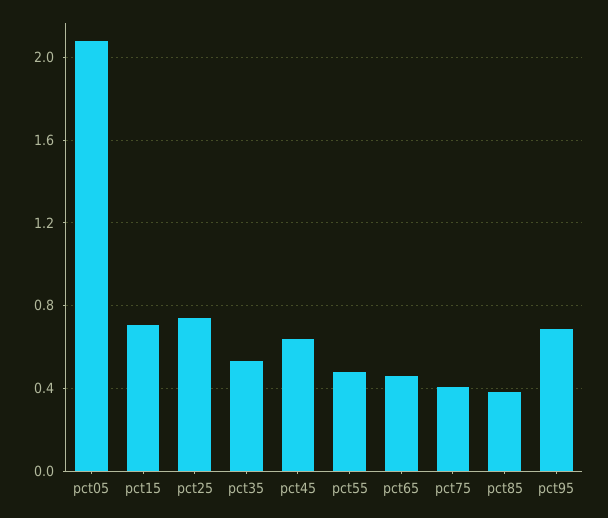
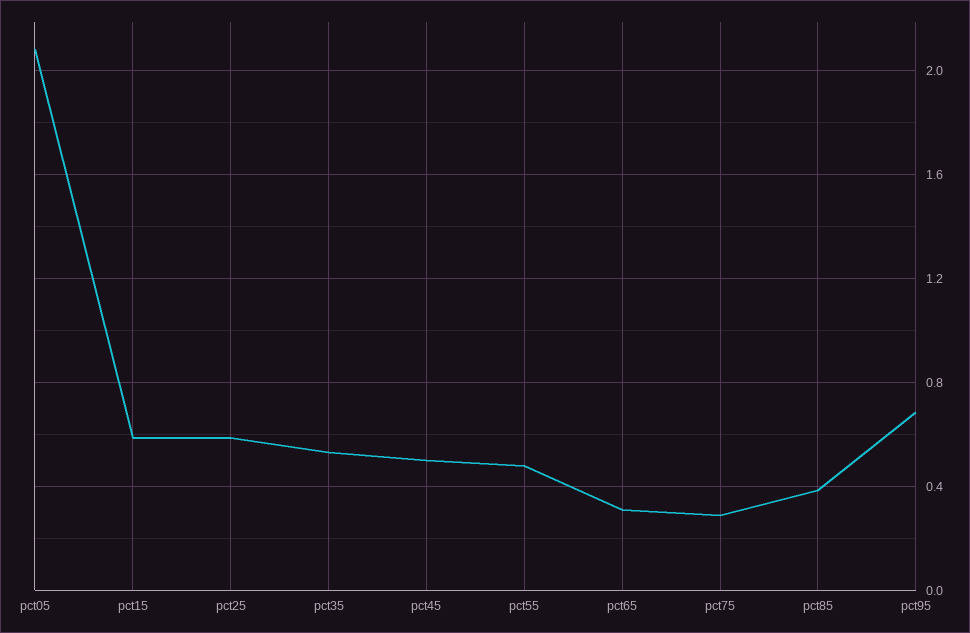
pct15: 0.7 -> 0.6
pct25: 0.75 -> 0.6
pct45: 0.65 -> 0.5
pct65: 0.45 -> 0.3
pct75: 0.4 -> 0.3

